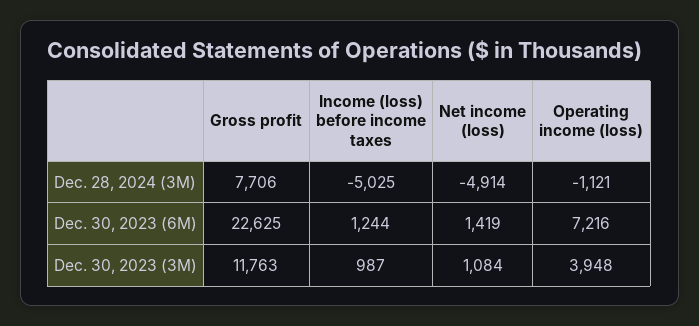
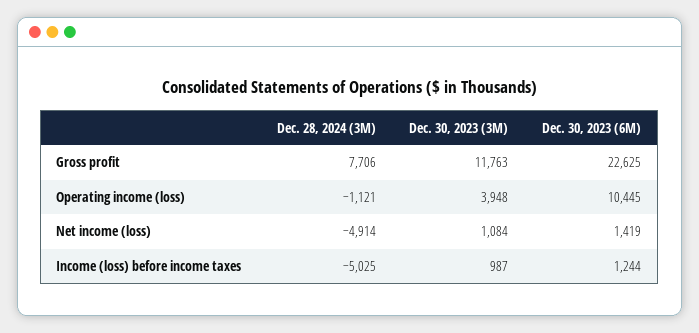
Operating income (loss), Dec. 30, 2023 (6M): 7216 -> 10445

